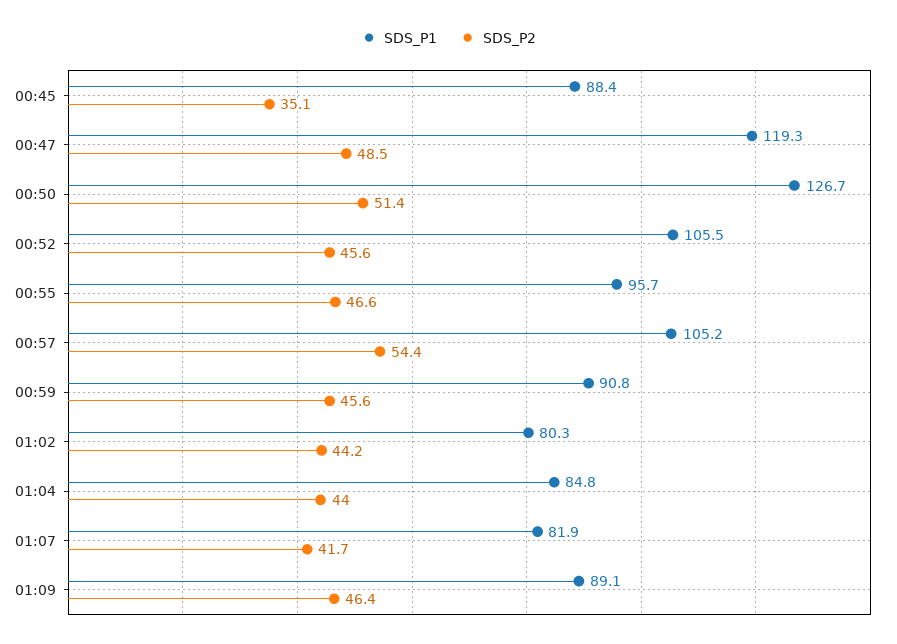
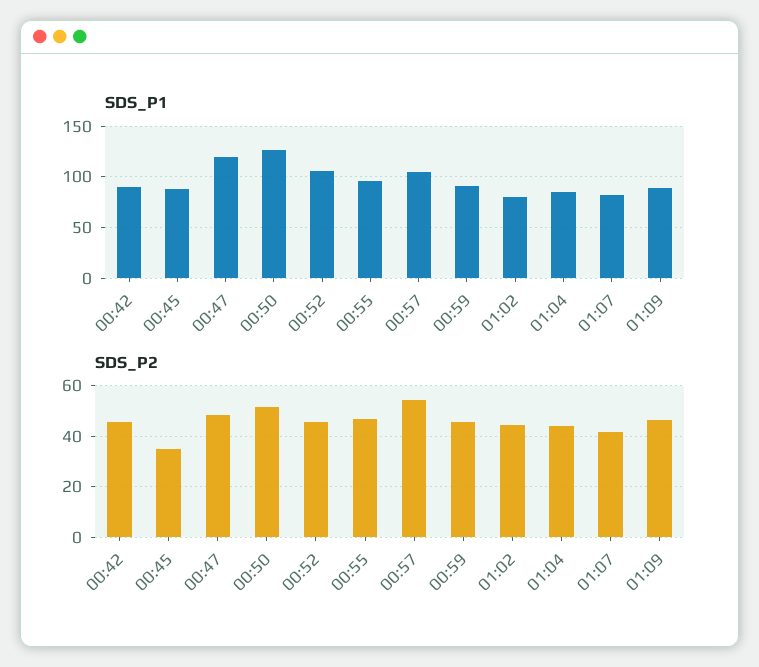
SDS_P1, 00:42: none -> 90
SDS_P2, 00:42: none -> 45

